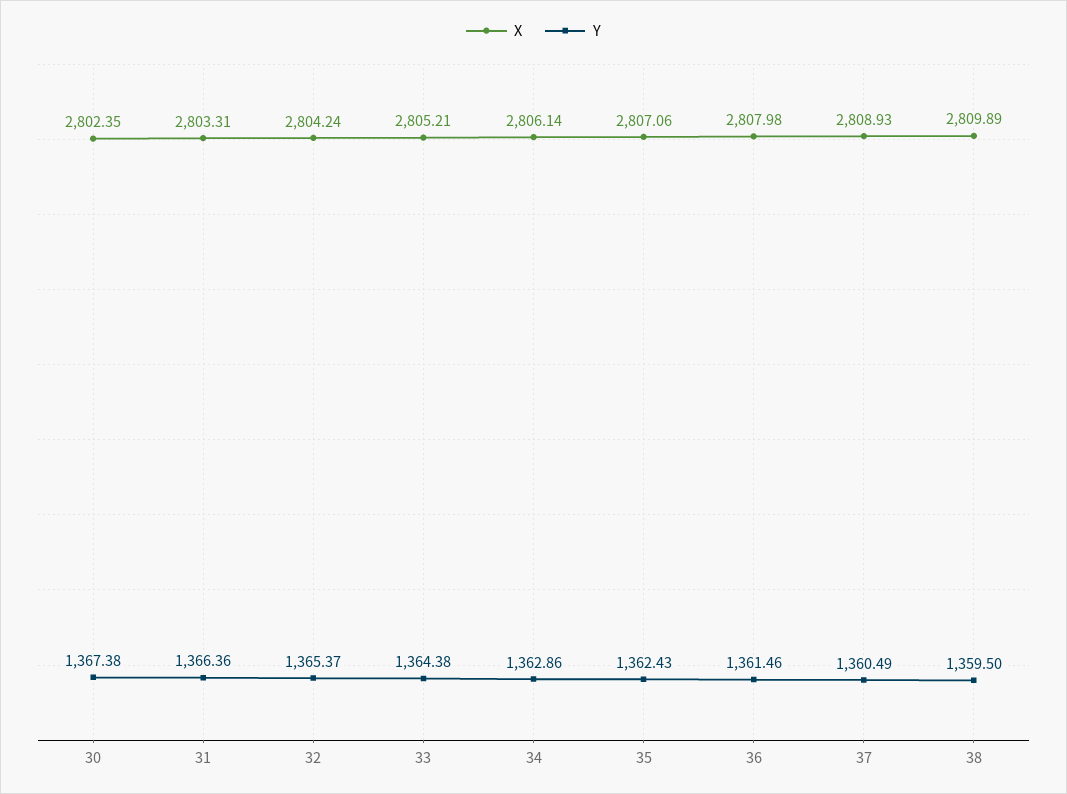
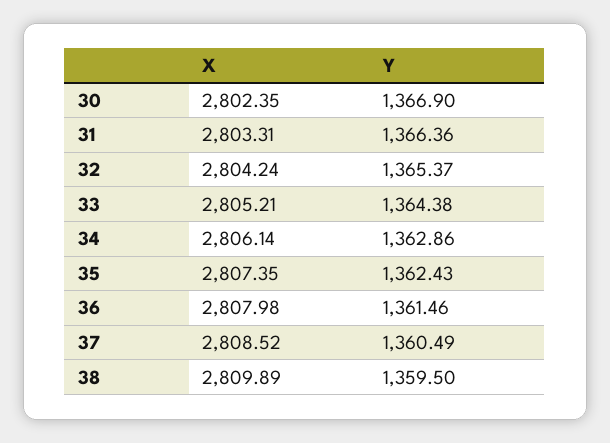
Y, 30: 1367.38 -> 1366.9
X, 35: 2807.06 -> 2807.35
X, 37: 2808.93 -> 2808.52

